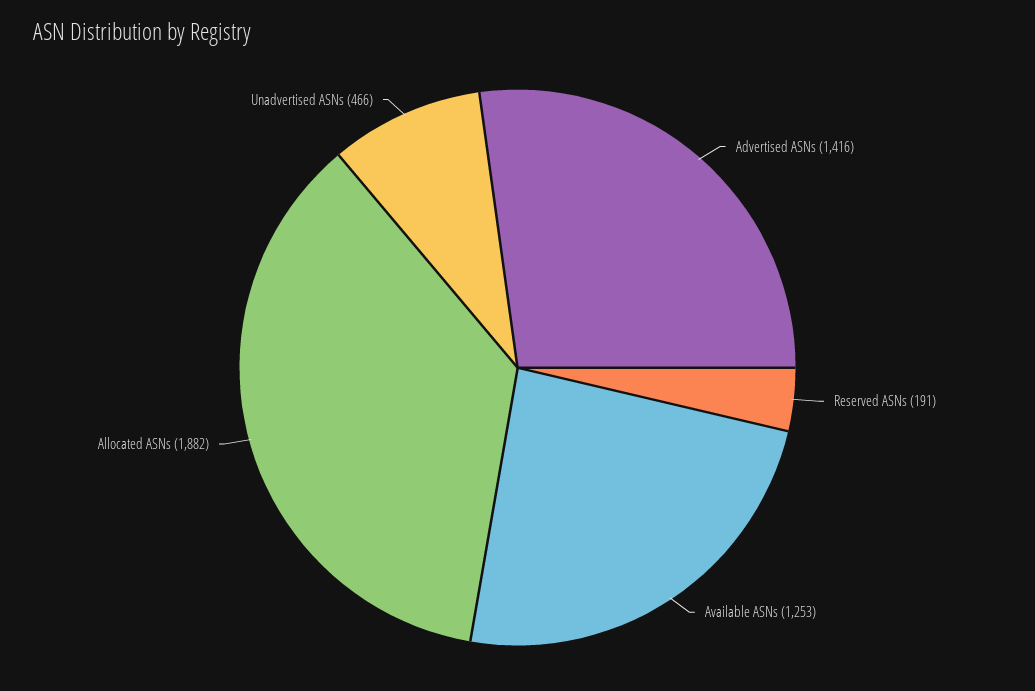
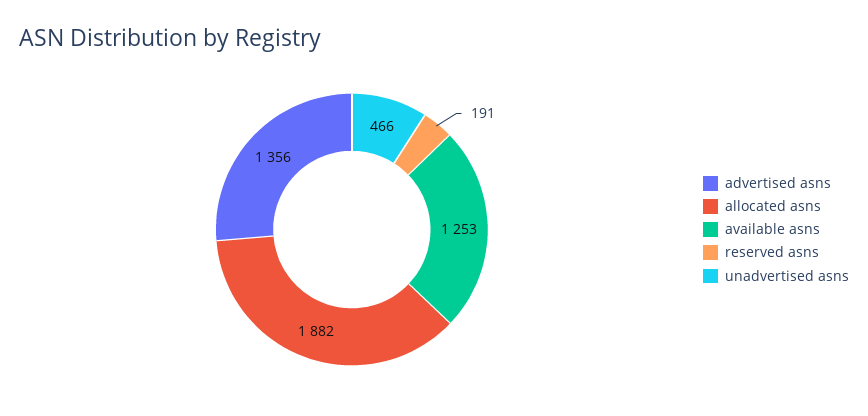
Advertised ASNs: 1416 -> 1356

